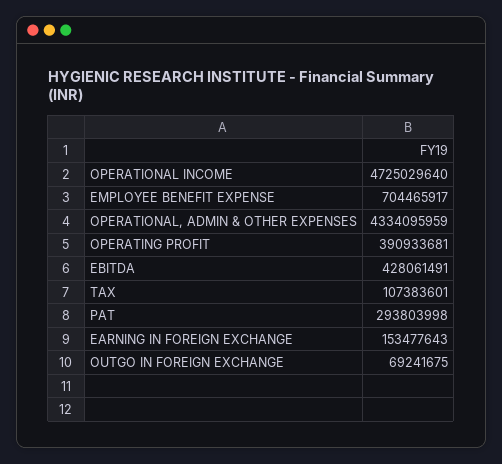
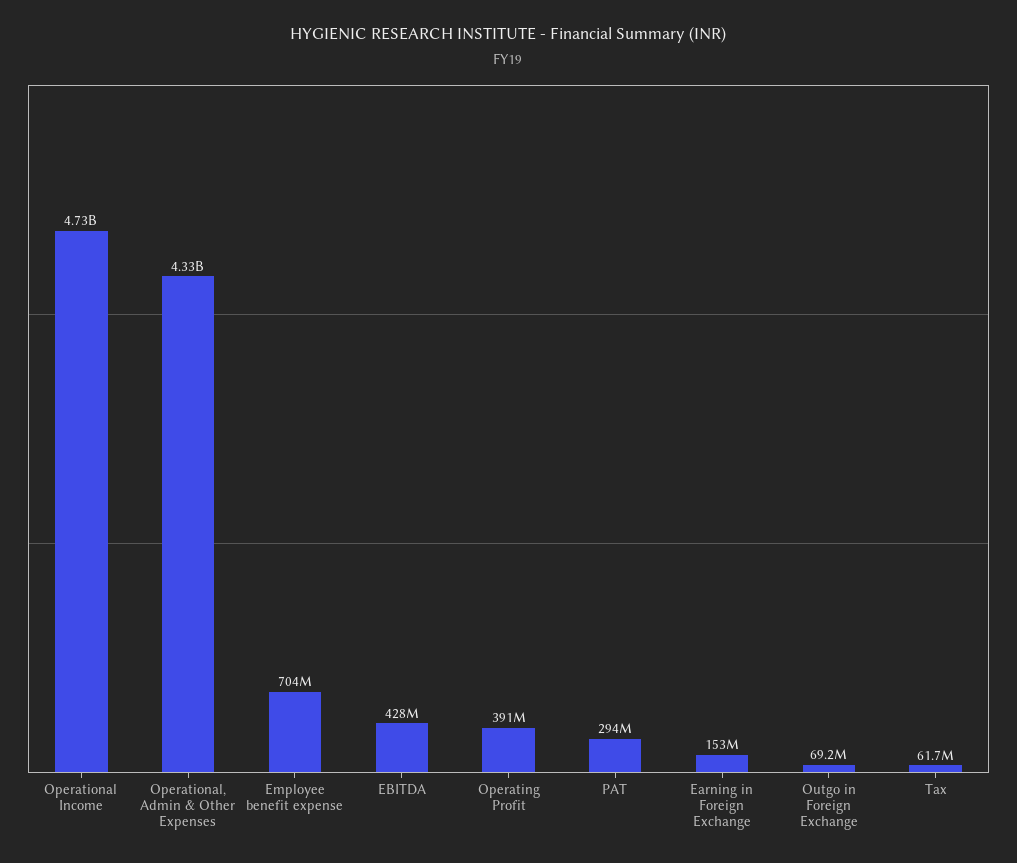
TAX: 107383601 -> 61700000

